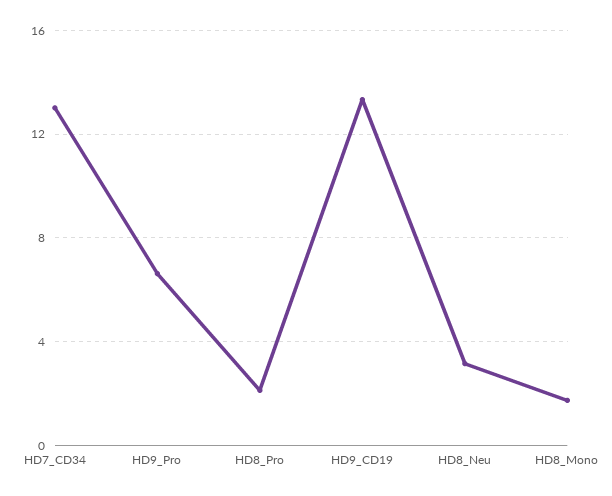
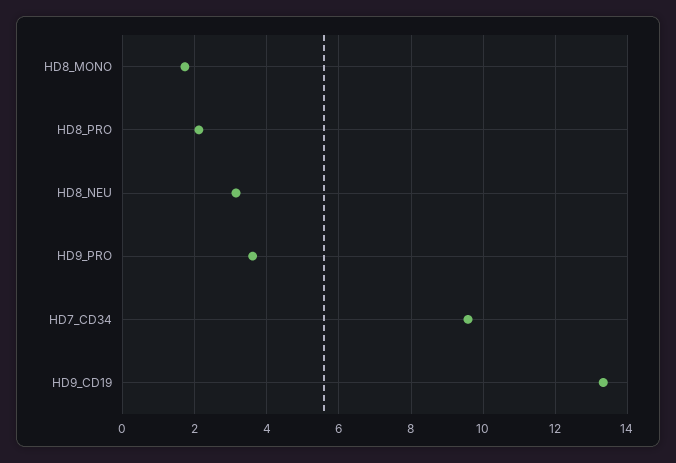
HD7_CD34: 13 -> 9.6
HD9_Pro: 6.5 -> 3.6

